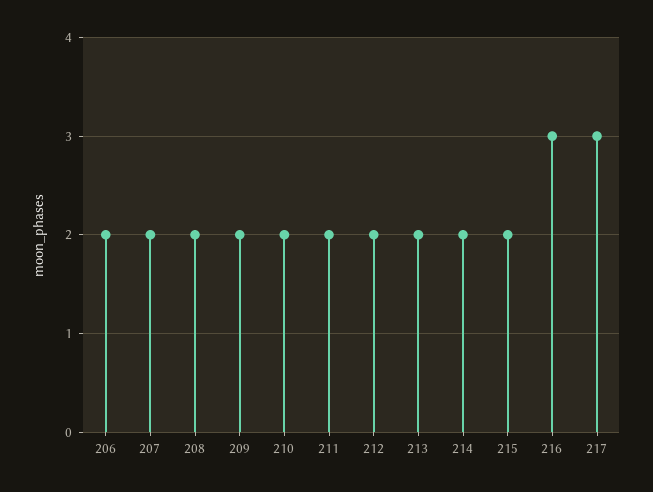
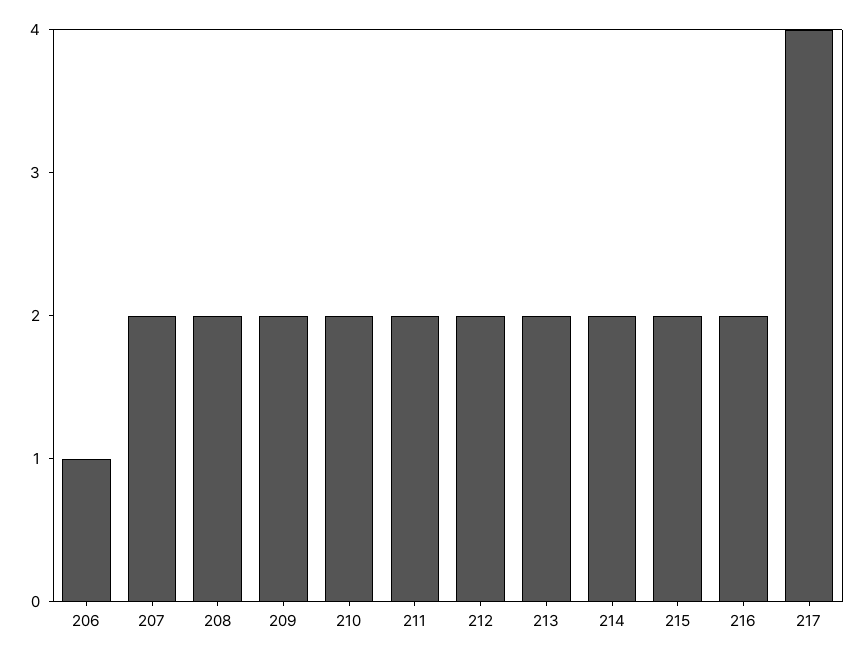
206: 2 -> 1
216: 3 -> 2
217: 3 -> 4

